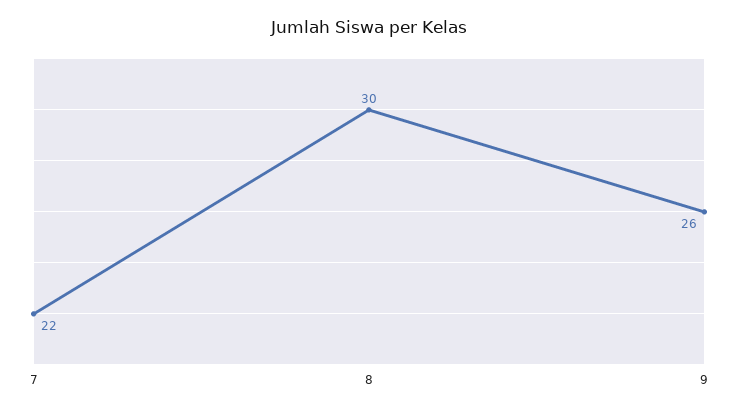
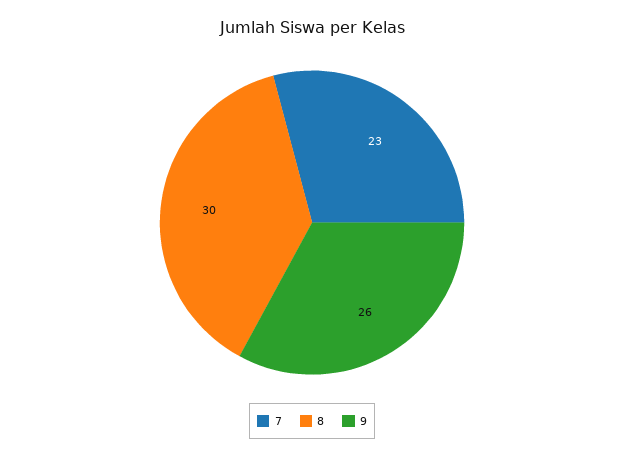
7: 22 -> 23

